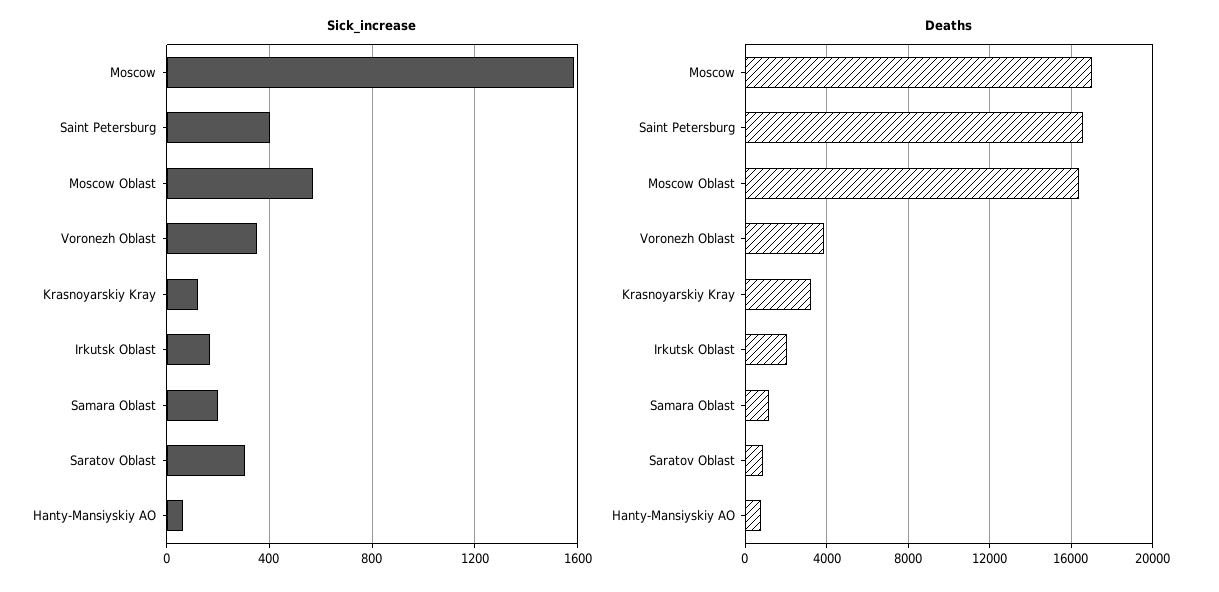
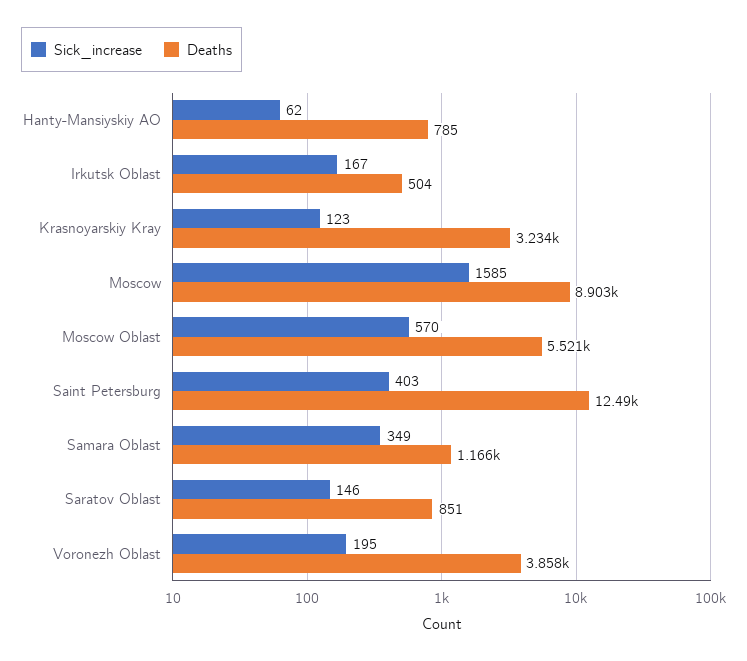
Sick_increase, Voronezh Oblast: 350 -> 195
Sick_increase, Samara Oblast: 200 -> 349
Sick_increase, Saratov Oblast: 300 -> 146
Deaths, Moscow: 17000 -> 8903
Deaths, Saint Petersburg: 16500 -> 12490
Deaths, Moscow Oblast: 16500 -> 5521
Deaths, Irkutsk Oblast: 2000 -> 504

